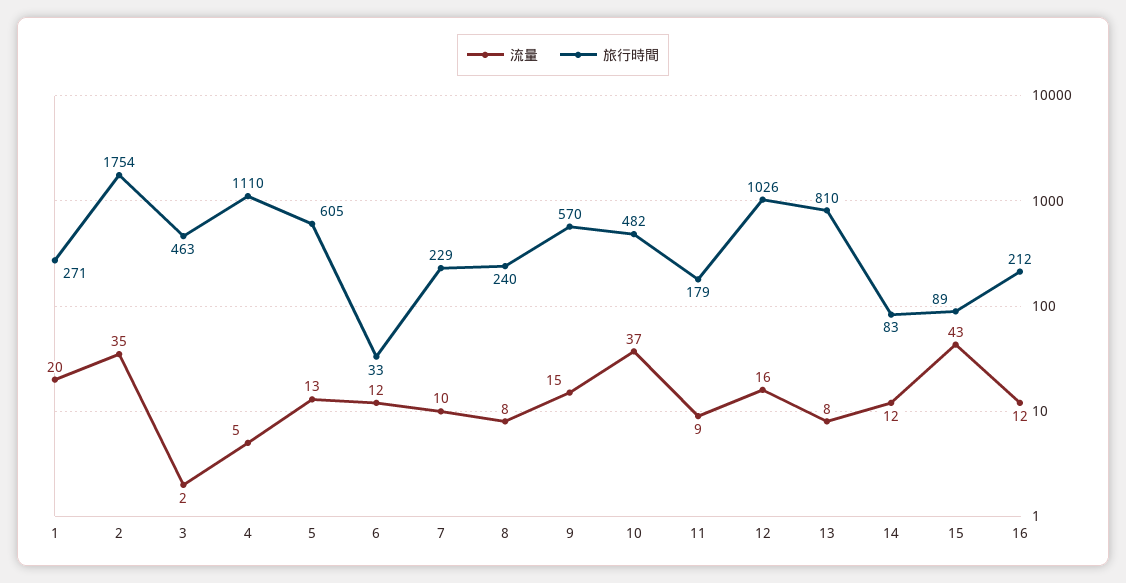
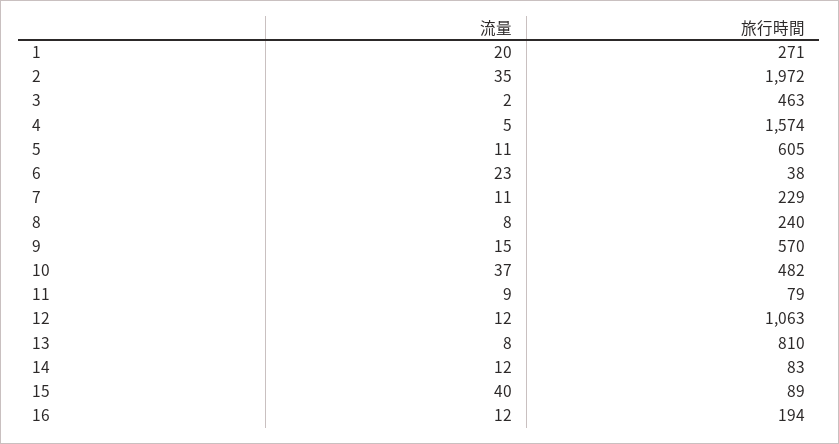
旅行時間, 2: 1754 -> 1972
旅行時間, 4: 1110 -> 1574
流量, 5: 13 -> 11
流量, 6: 12 -> 23
旅行時間, 6: 33 -> 38
流量, 7: 10 -> 11
旅行時間, 11: 179 -> 79
流量, 12: 16 -> 12
旅行時間, 12: 1026 -> 1063
流量, 15: 43 -> 40
旅行時間, 16: 212 -> 194

